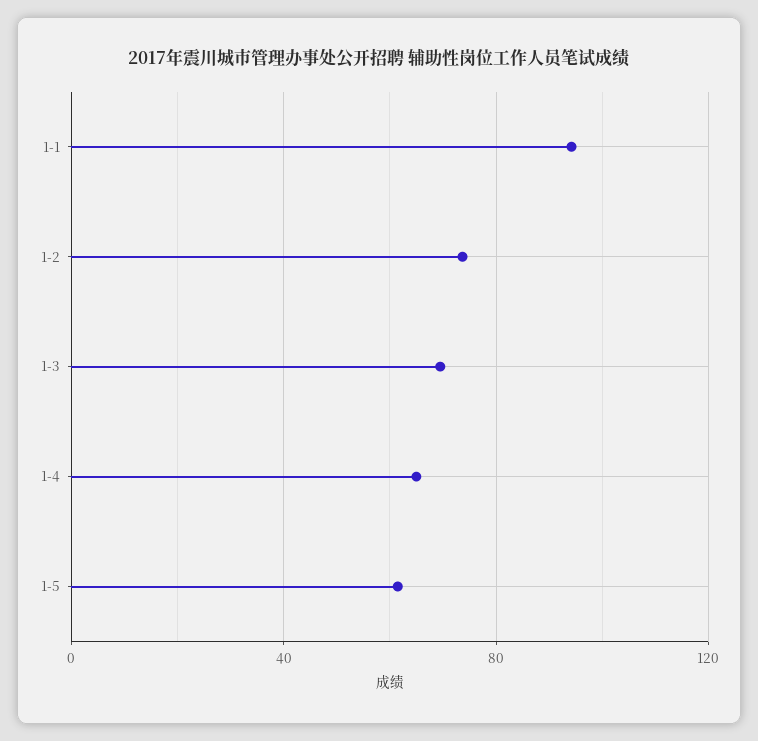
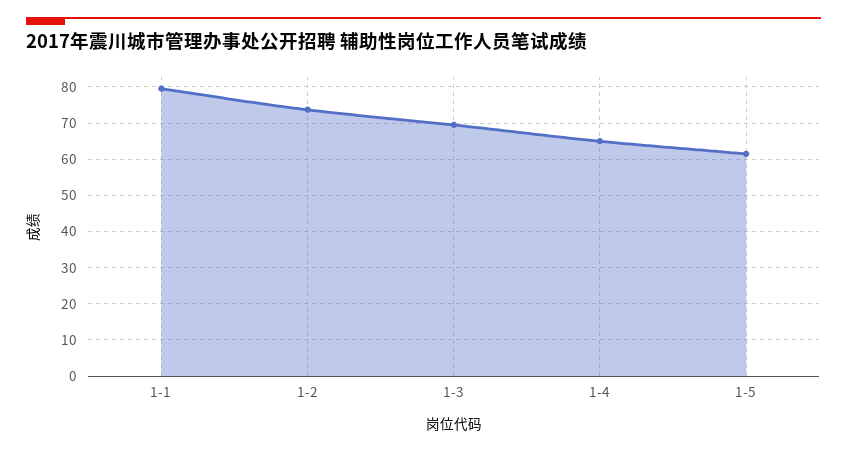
1-1: 95 -> 80

